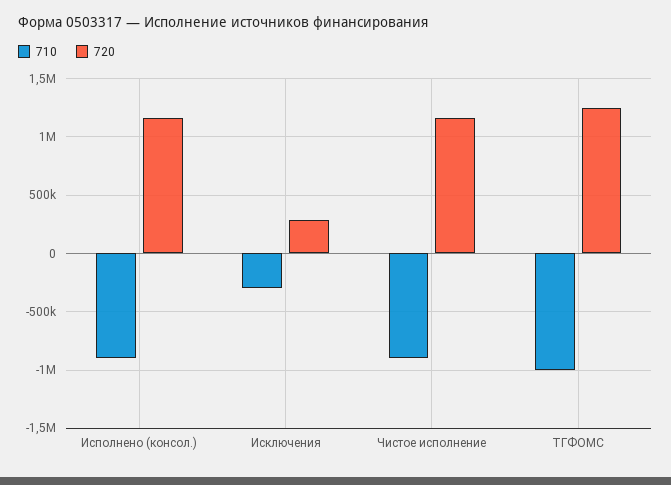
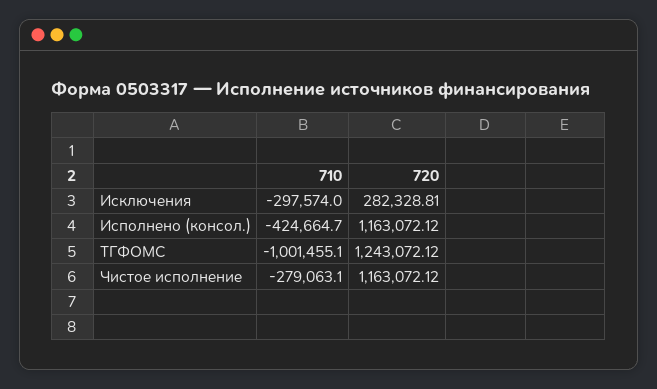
710, Исполнено (консол.): -900000 -> -424664.7
710, Чистое исполнение: -900000 -> -279063.1

